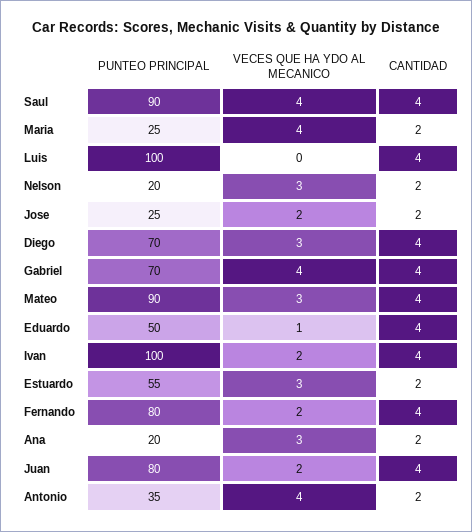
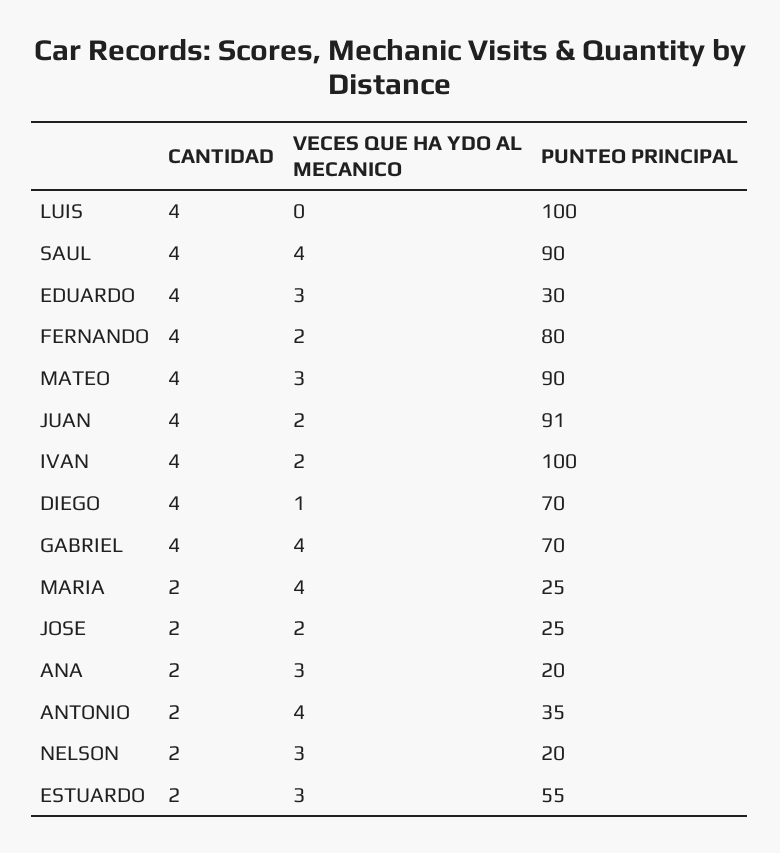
VECES QUE HA YDO AL MECANICO, Diego: 3 -> 1
PUNTEO PRINCIPAL, Eduardo: 50 -> 30
VECES QUE HA YDO AL MECANICO, Eduardo: 1 -> 3
PUNTEO PRINCIPAL, Juan: 80 -> 91

